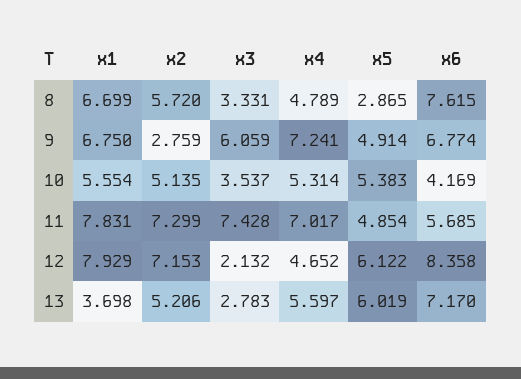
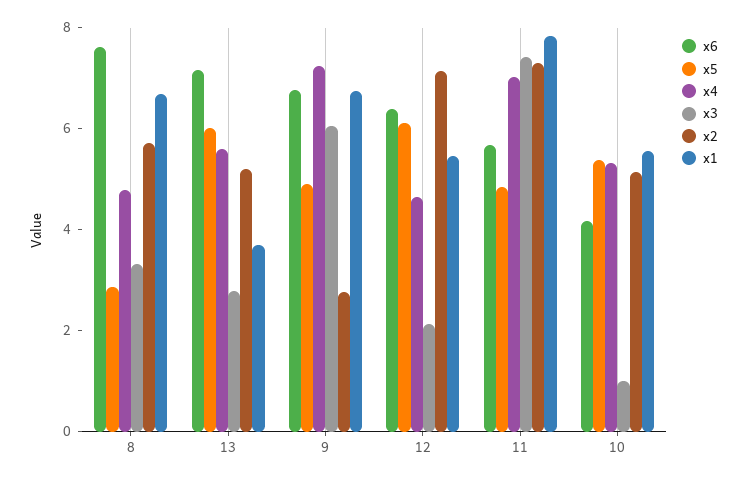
x3, 10: 3.537 -> 1
x1, 12: 7.929 -> 5.5
x6, 12: 8.358 -> 6.5

